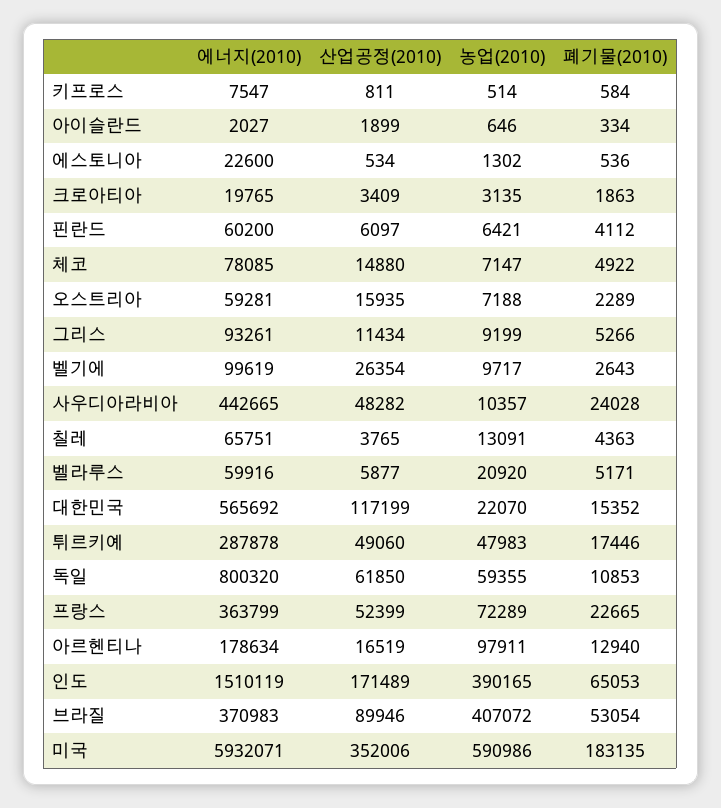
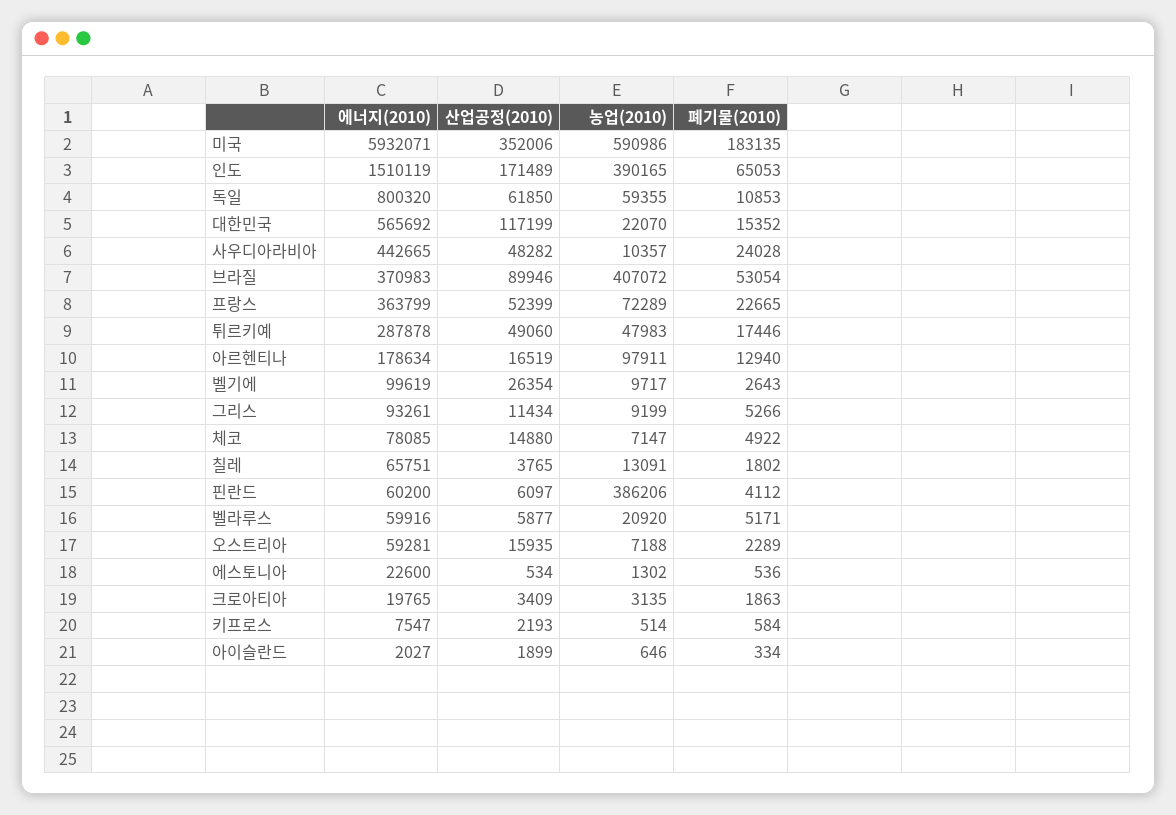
산업공정(2010), 키프로스: 811 -> 2193
농업(2010), 핀란드: 6421 -> 386206
폐기물(2010), 칠레: 4363 -> 1802

